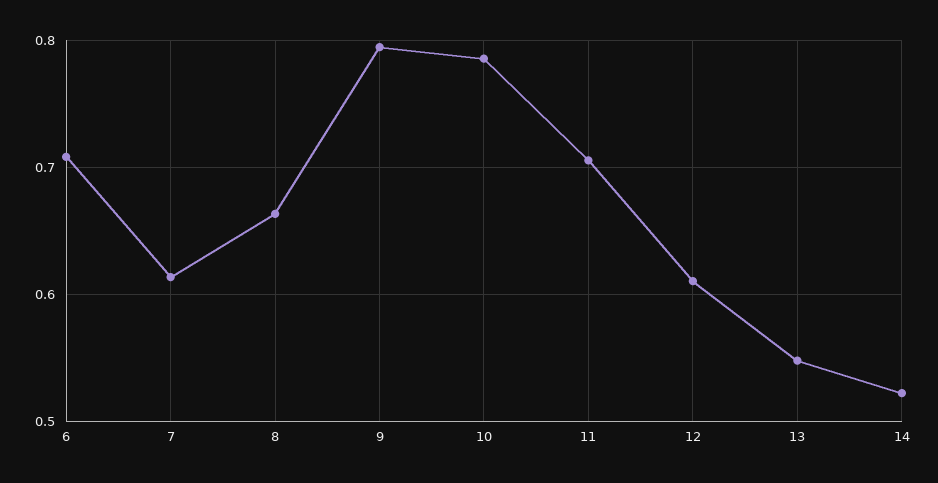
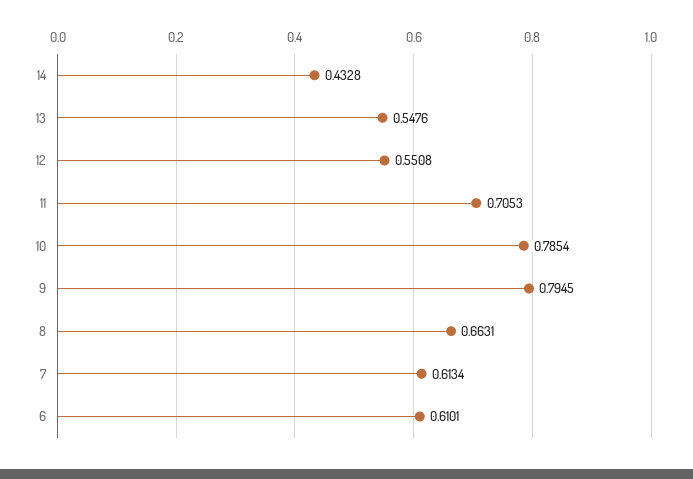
6: 0.71 -> 0.6101
12: 0.61 -> 0.5508
14: 0.52 -> 0.4328

